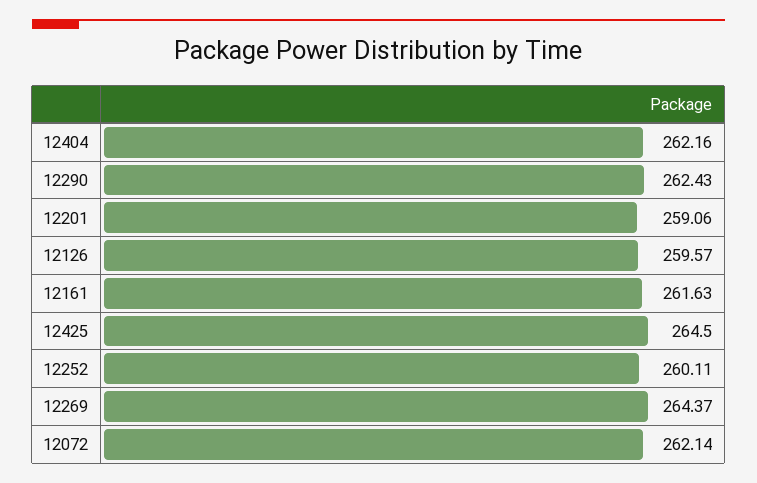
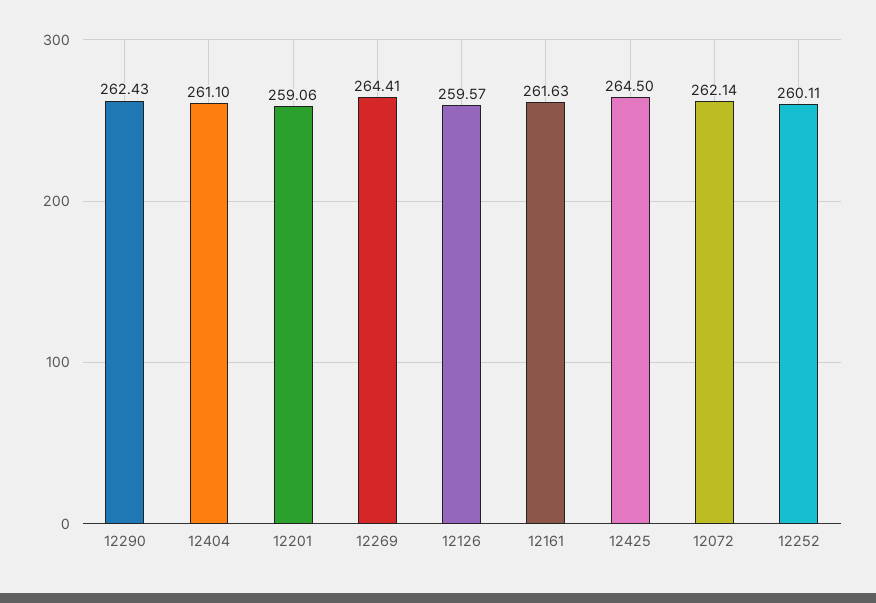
12404: 262.16 -> 261.1
12269: 264.37 -> 264.41

